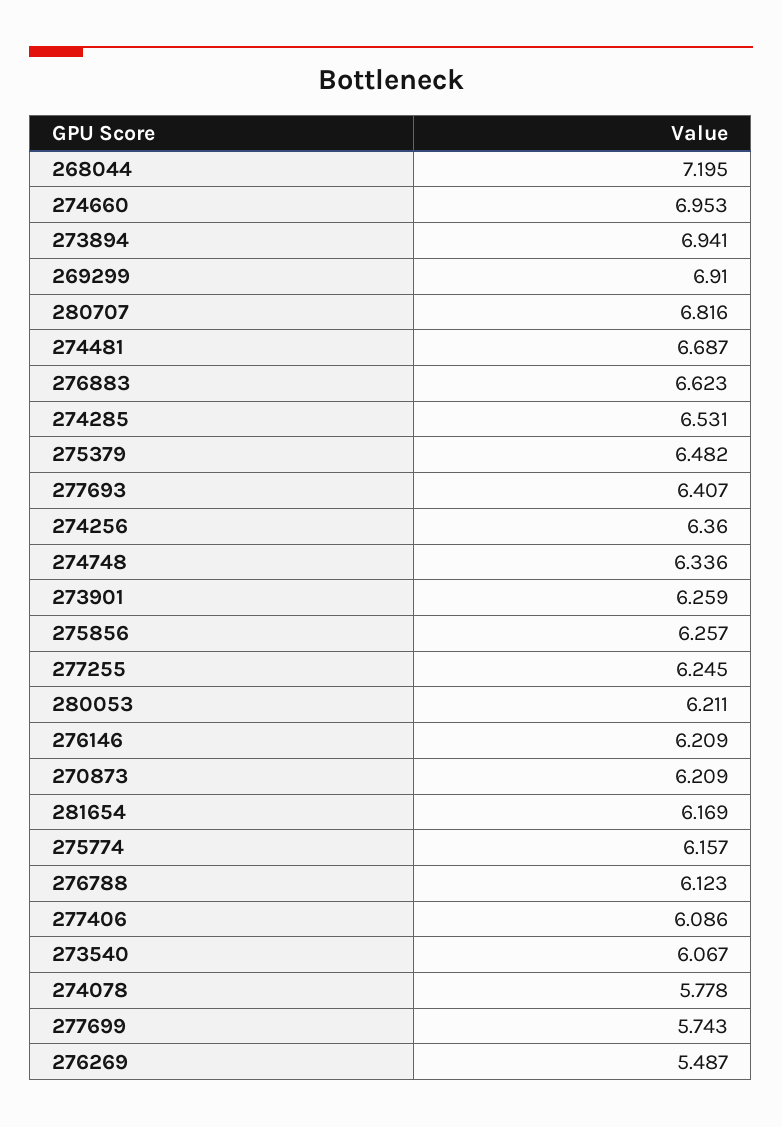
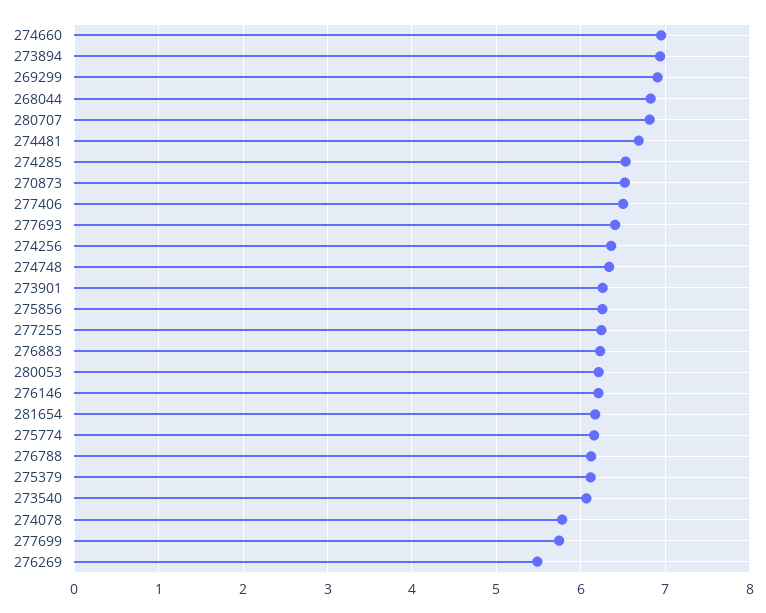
268044: 7.195 -> 6.8
276883: 6.623 -> 6.2
275379: 6.482 -> 6.1
270873: 6.209 -> 6.5
277406: 6.086 -> 6.5

